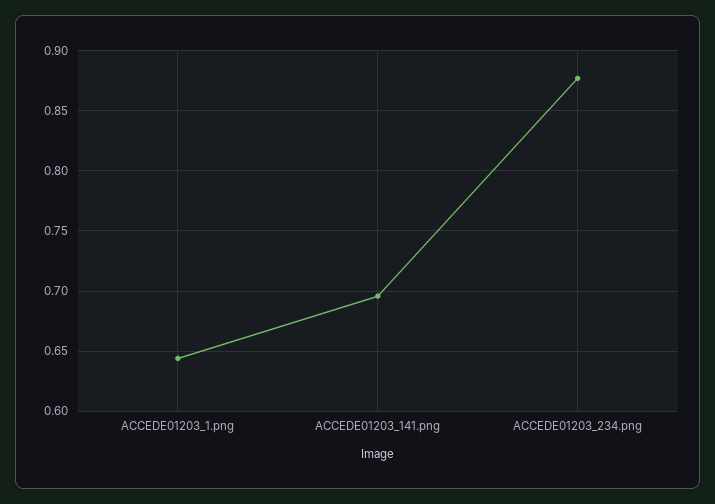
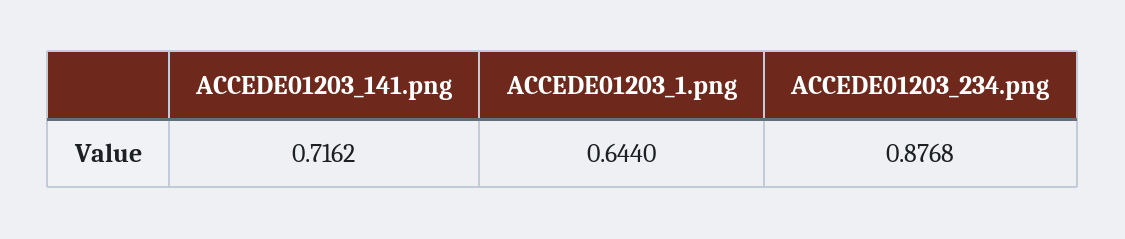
ACCEDE01203_141.png: 0.695 -> 0.7162

